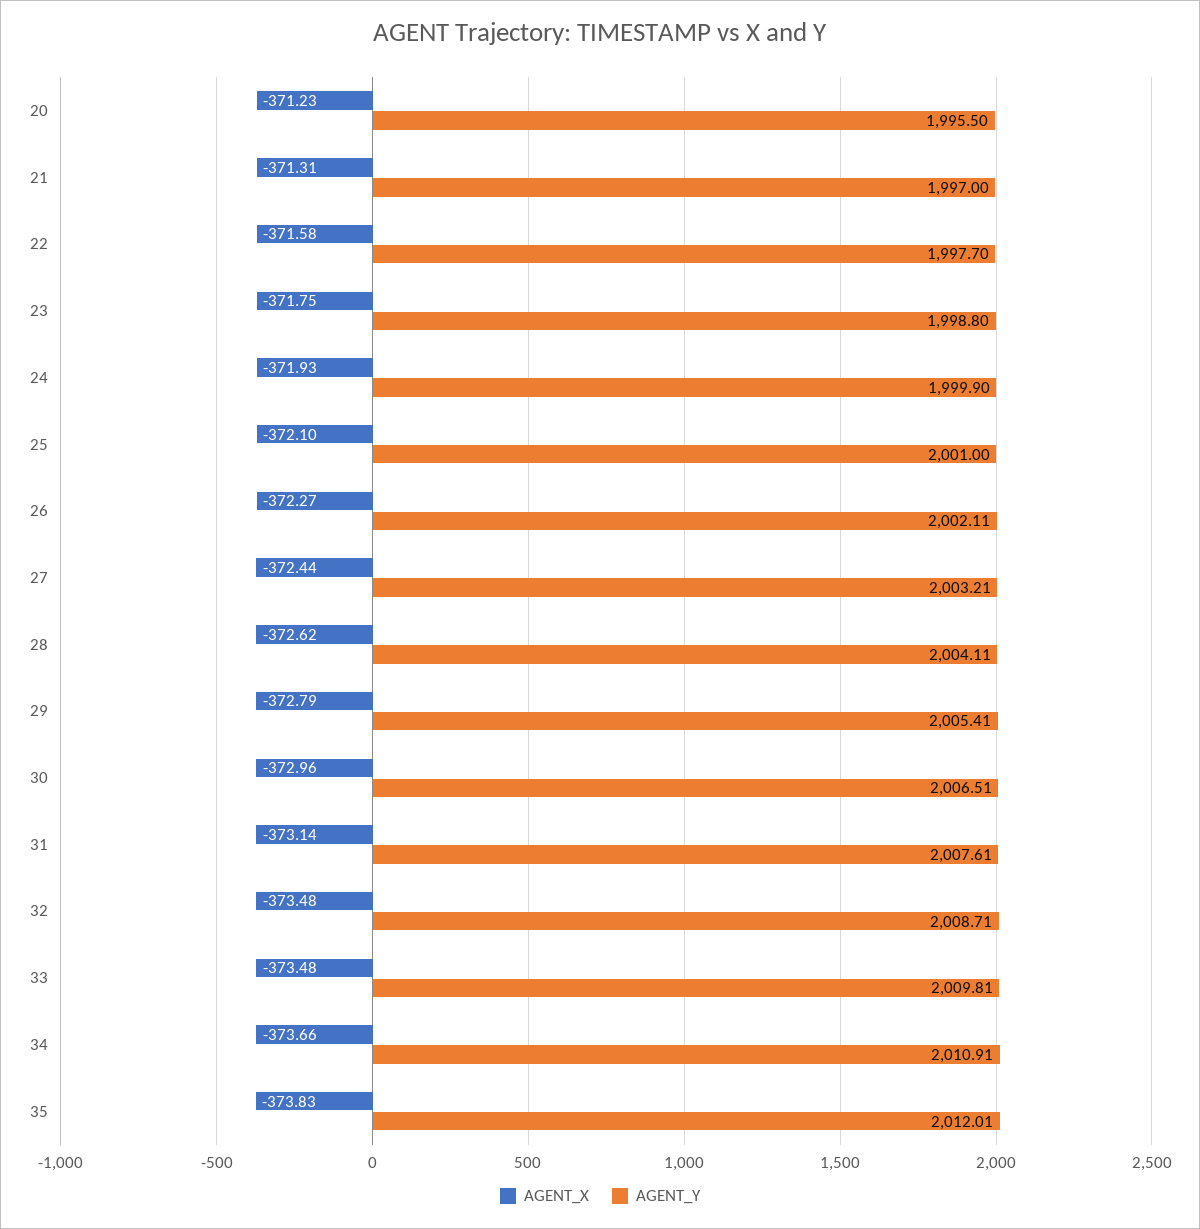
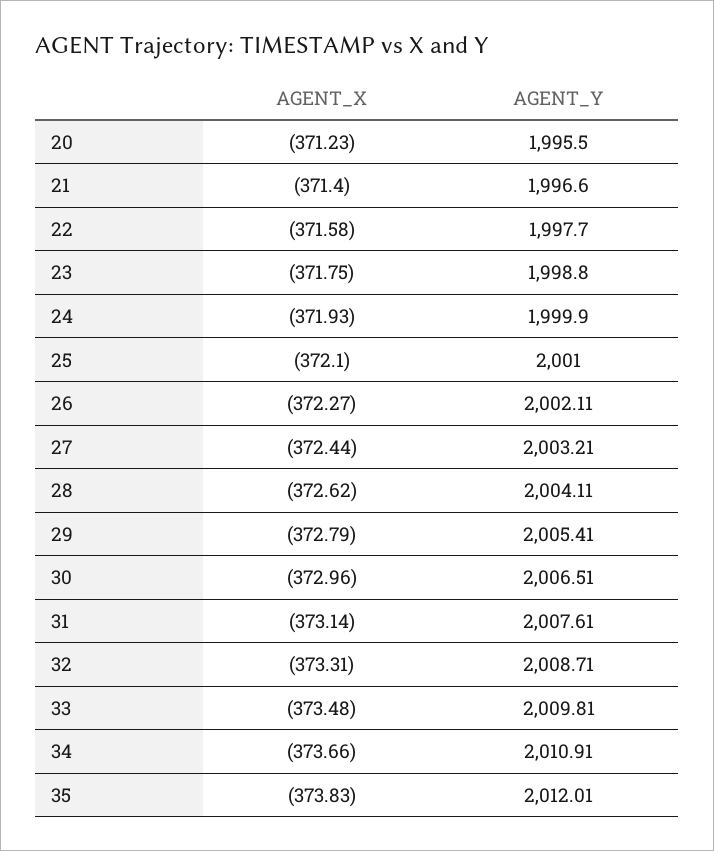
AGENT_X, 21: -371.31 -> -371.4
AGENT_Y, 21: 1997 -> 1996.6
AGENT_X, 32: -373.48 -> -373.31

